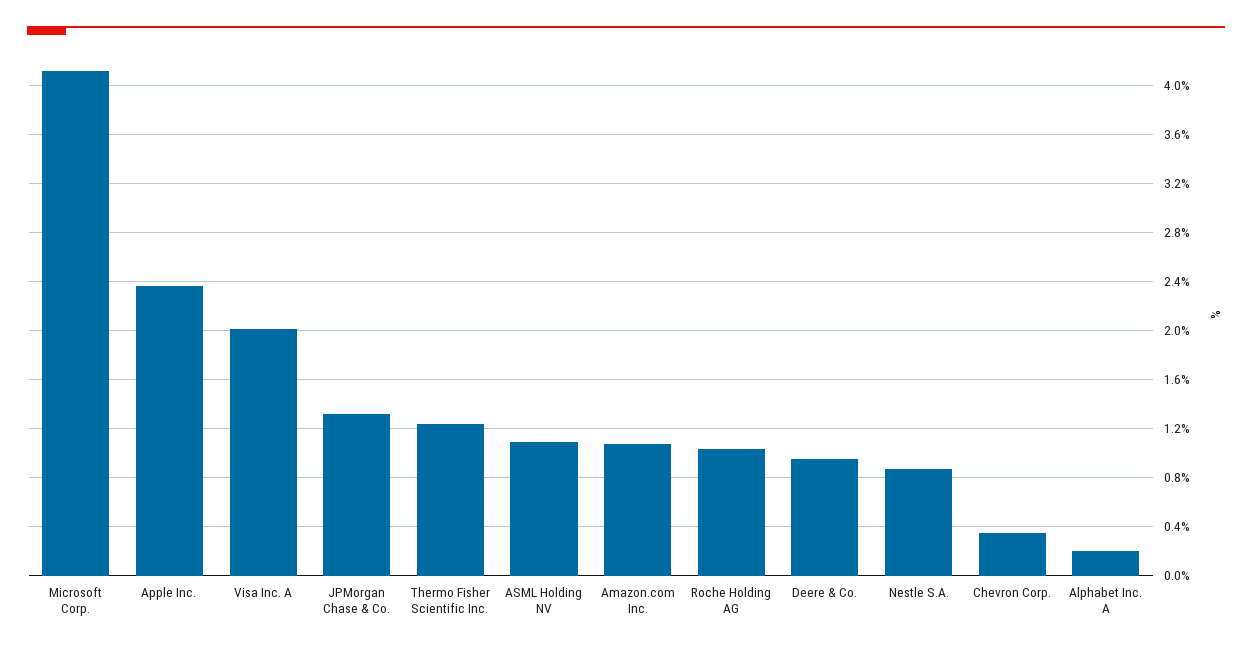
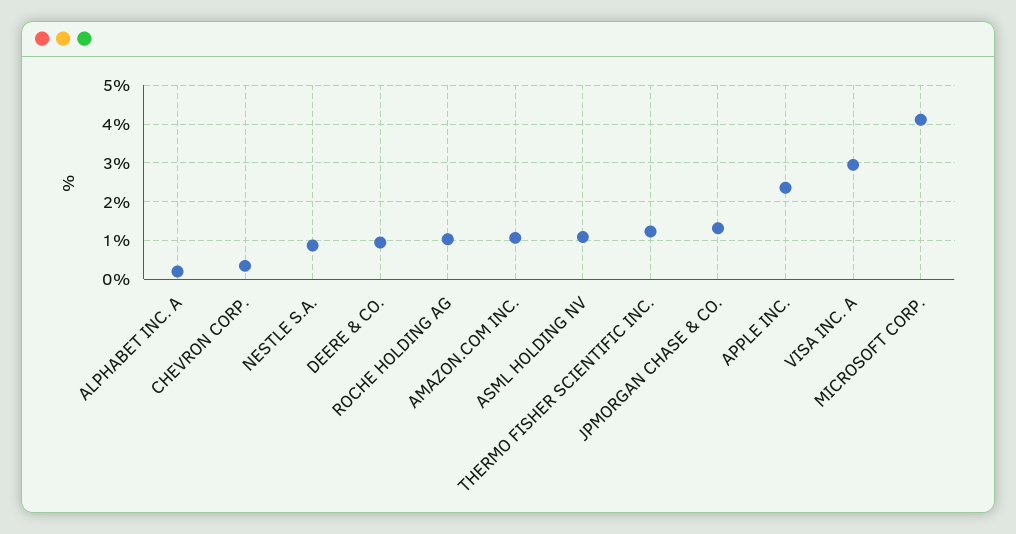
Visa Inc. A: 2 -> 3

